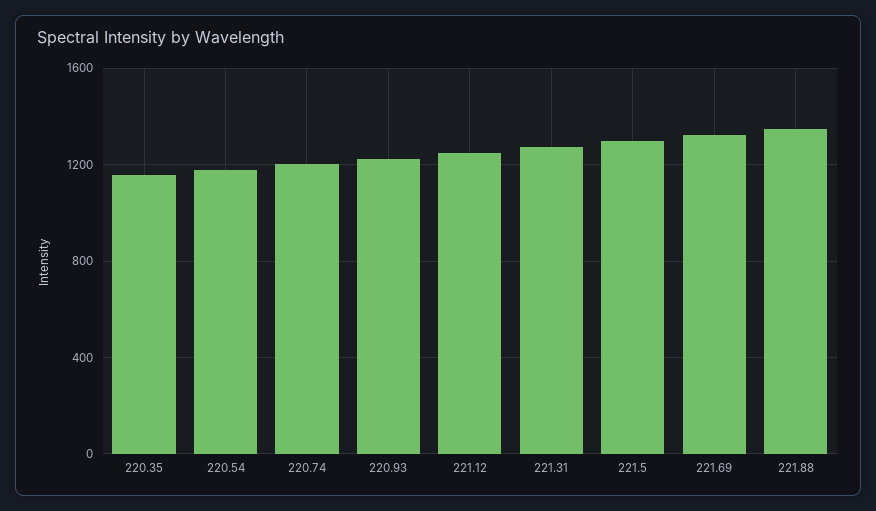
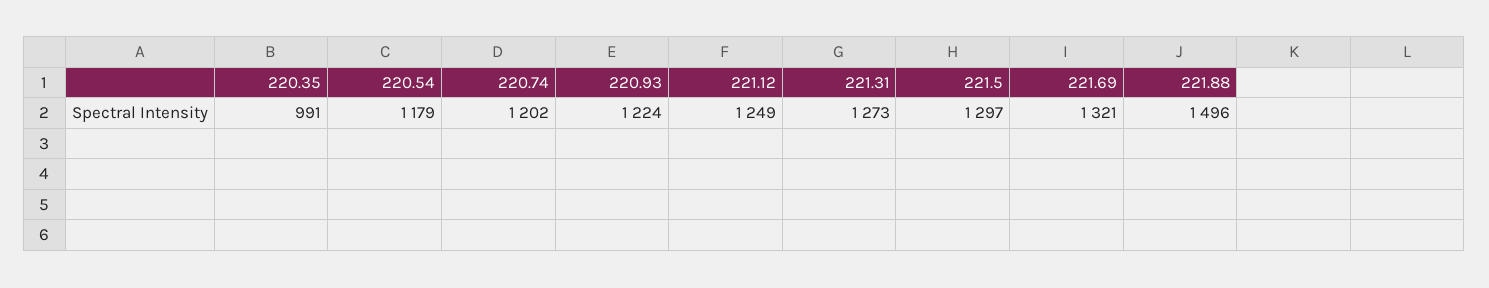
220.35: 1150 -> 991
221.88: 1350 -> 1496

